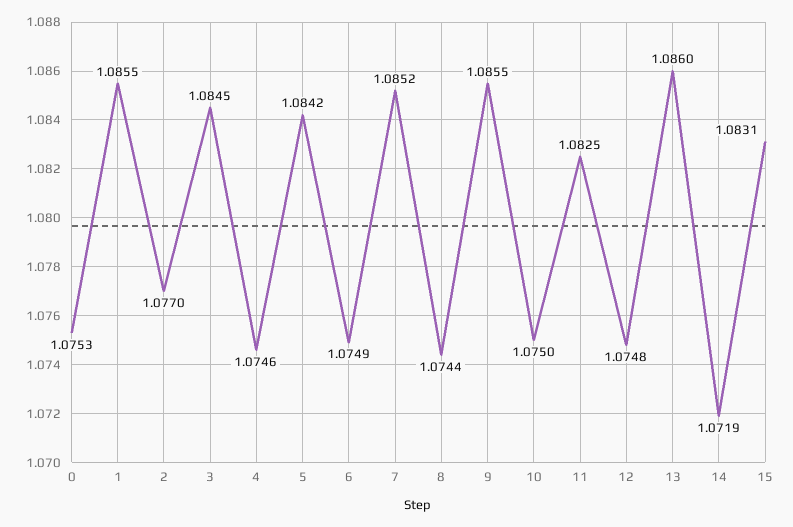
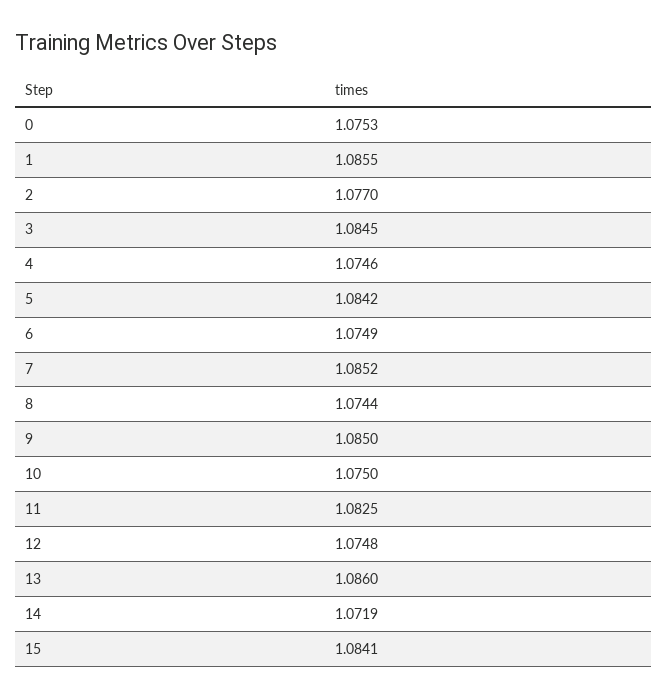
9: 1.0855 -> 1.085
15: 1.0831 -> 1.0841

